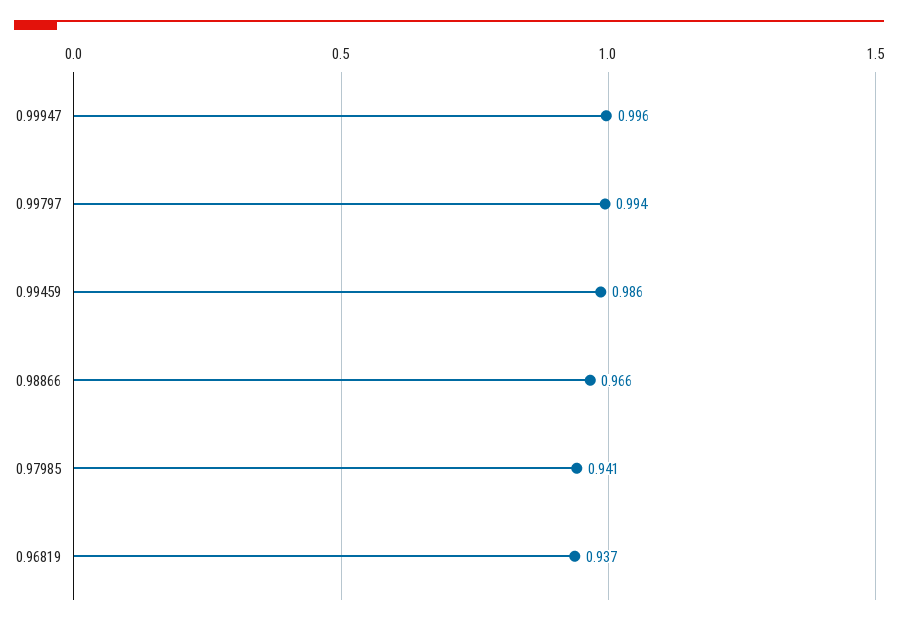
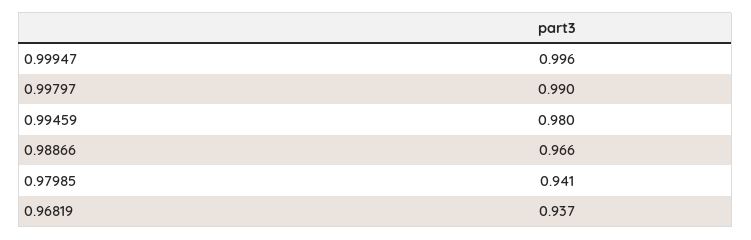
0.99797: 0.994 -> 0.99
0.99459: 0.986 -> 0.98

